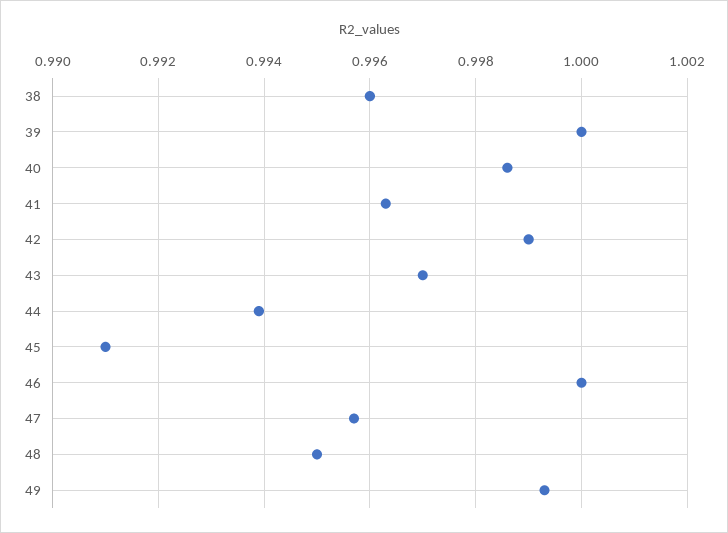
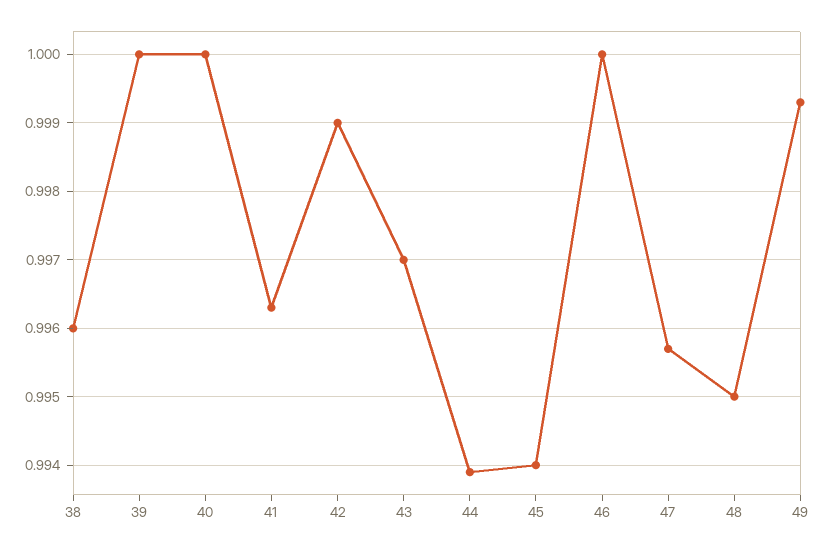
40: 0.9985 -> 1
45: 0.991 -> 0.994

